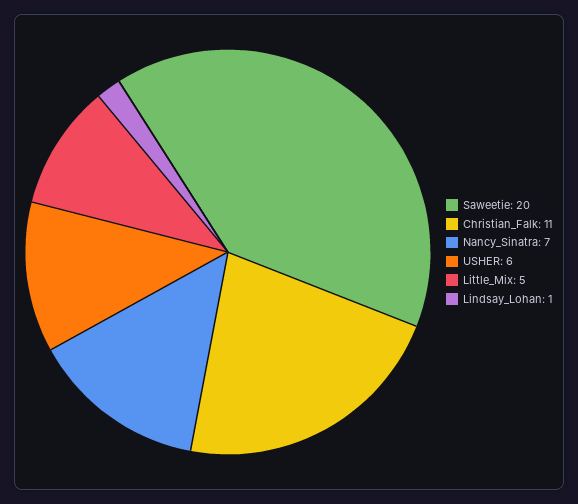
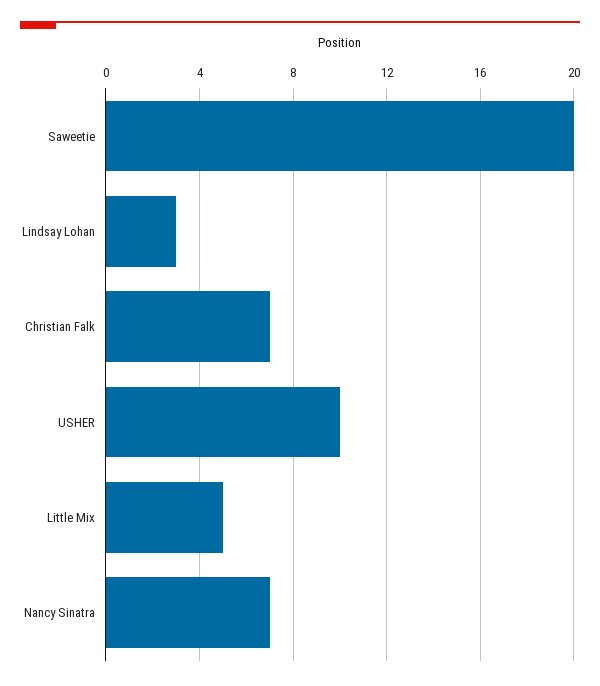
Christian_Falk: 11 -> 7
USHER: 6 -> 10
Lindsay_Lohan: 1 -> 3

